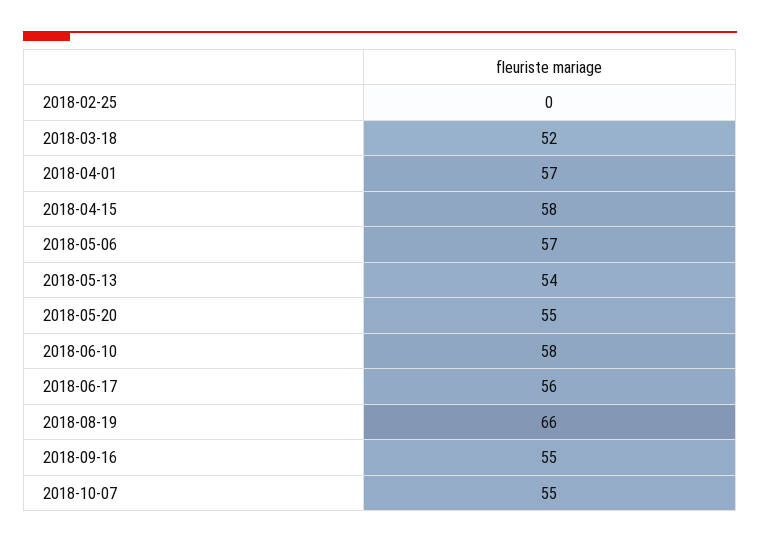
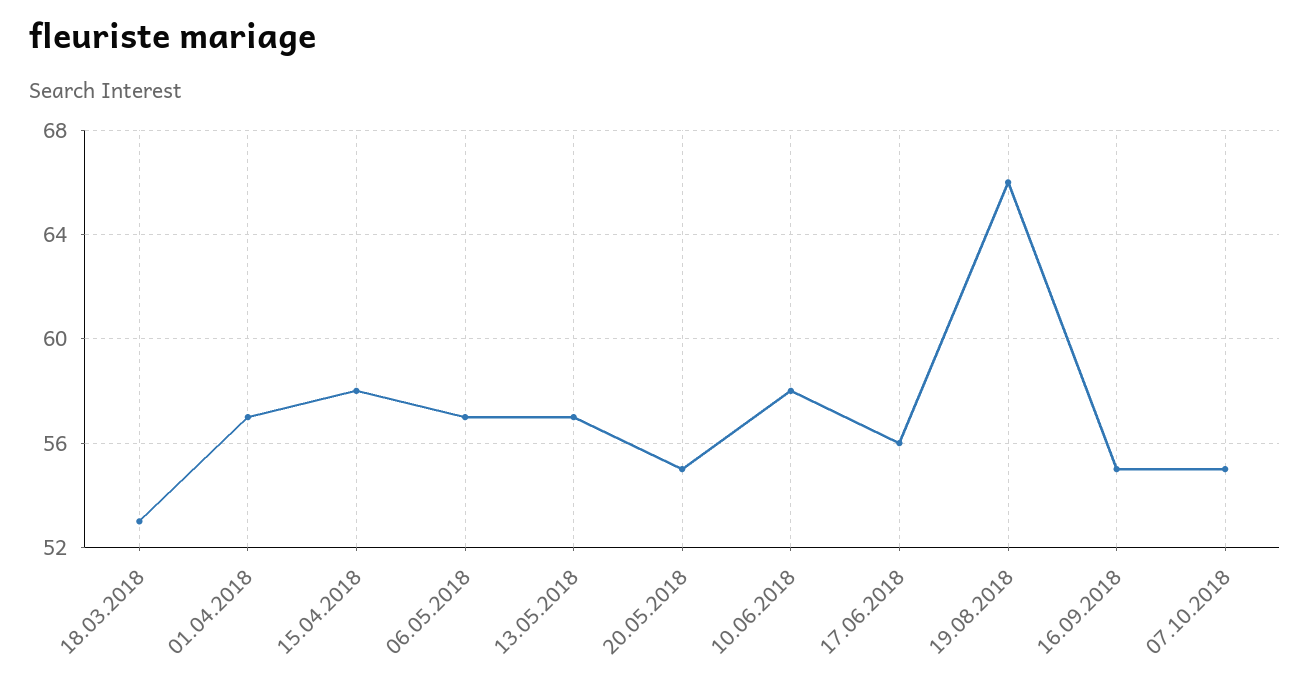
2018-02-25: 0 -> none
2018-03-18: 52 -> 53
2018-05-13: 54 -> 57

